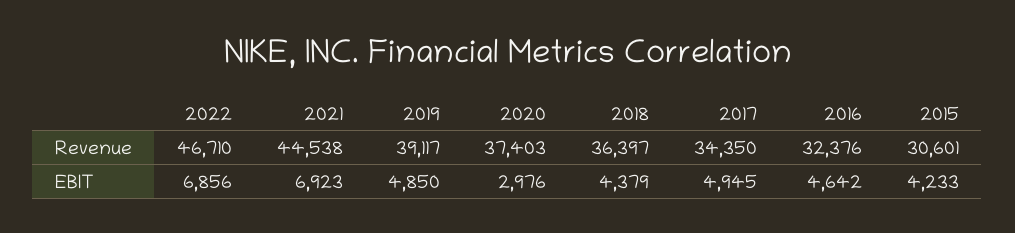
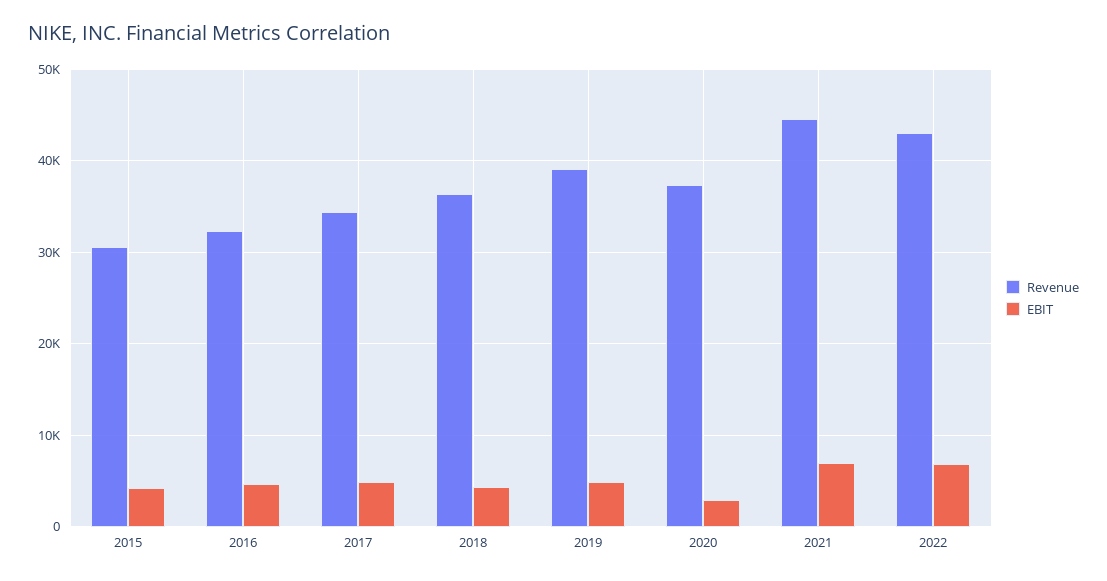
Revenue, 2022: 46710 -> 43000

